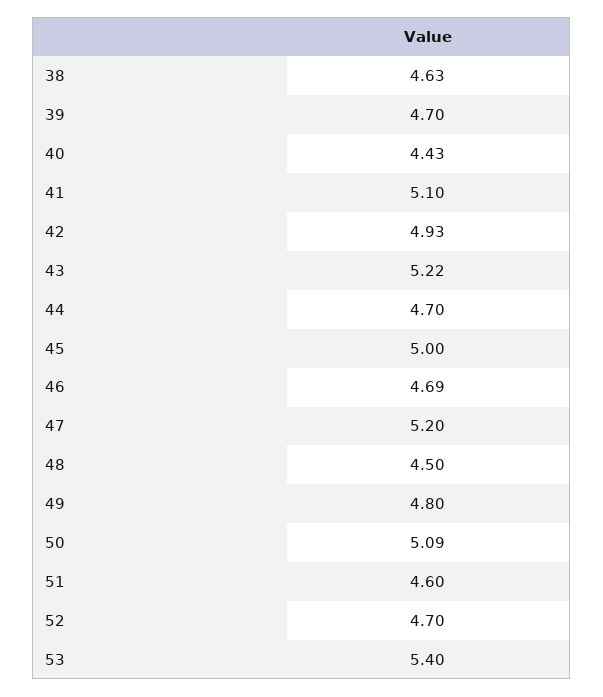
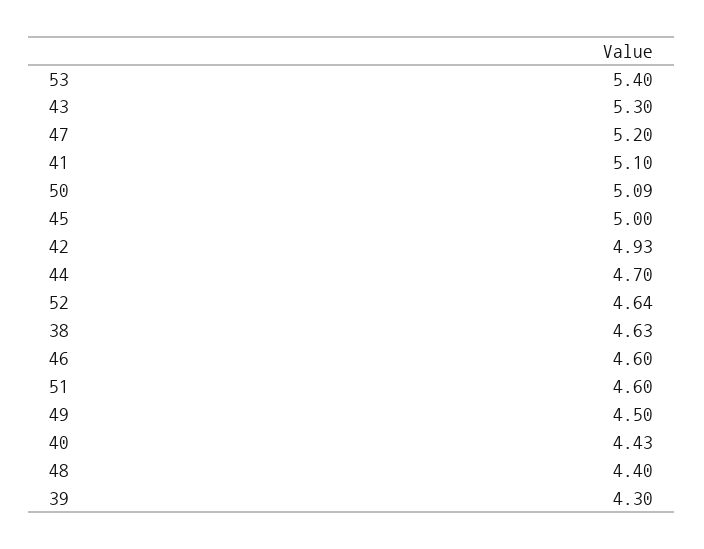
39: 4.7 -> 4.3
43: 5.22 -> 5.3
46: 4.69 -> 4.6
48: 4.5 -> 4.4
49: 4.8 -> 4.5
52: 4.7 -> 4.64

